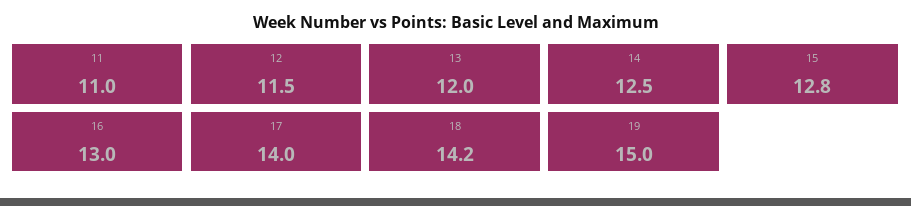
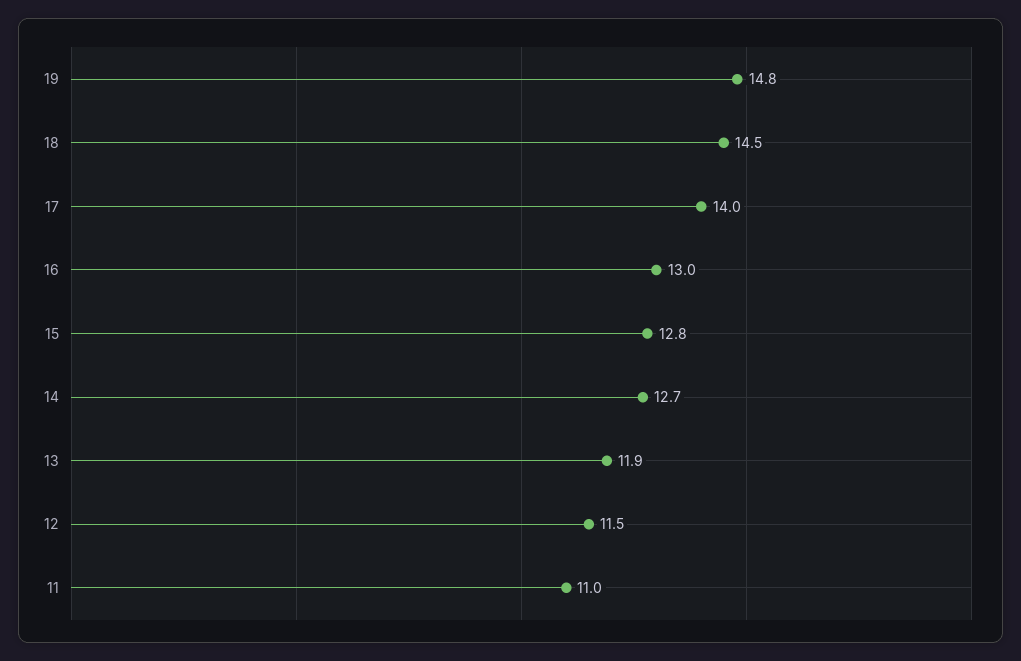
13: 12 -> 11.9
14: 12.5 -> 12.7
18: 14.2 -> 14.5
19: 15 -> 14.8

